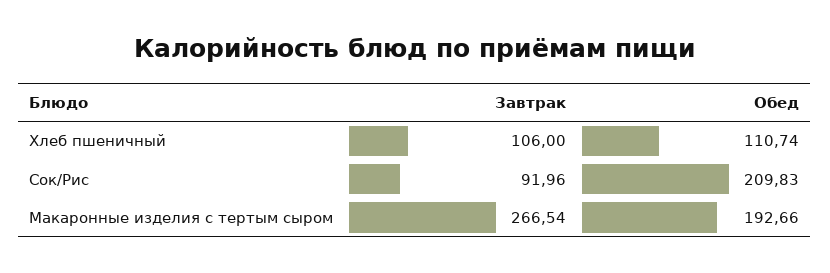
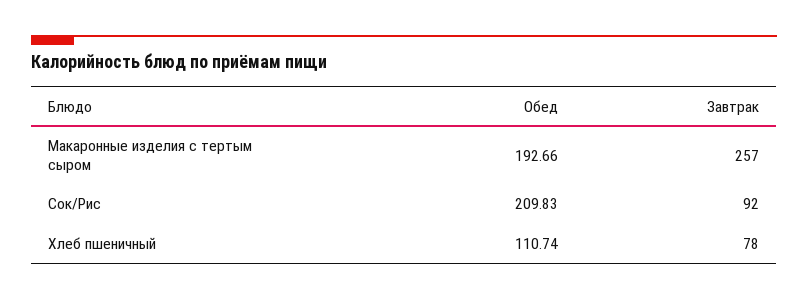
Завтрак, Хлеб пшеничный: 106 -> 78
Завтрак, Сок/Рис: 91.96 -> 92
Завтрак, Макаронные изделия с тертым сыром: 266.54 -> 257

